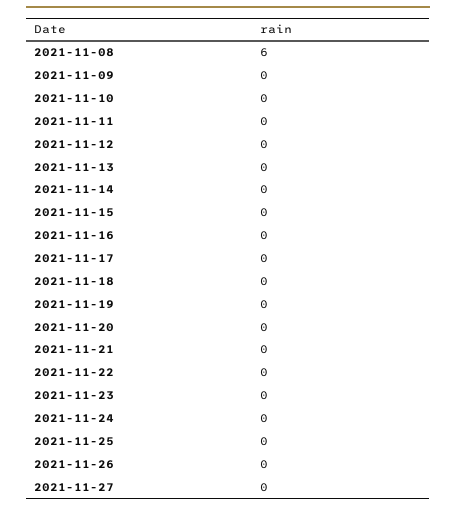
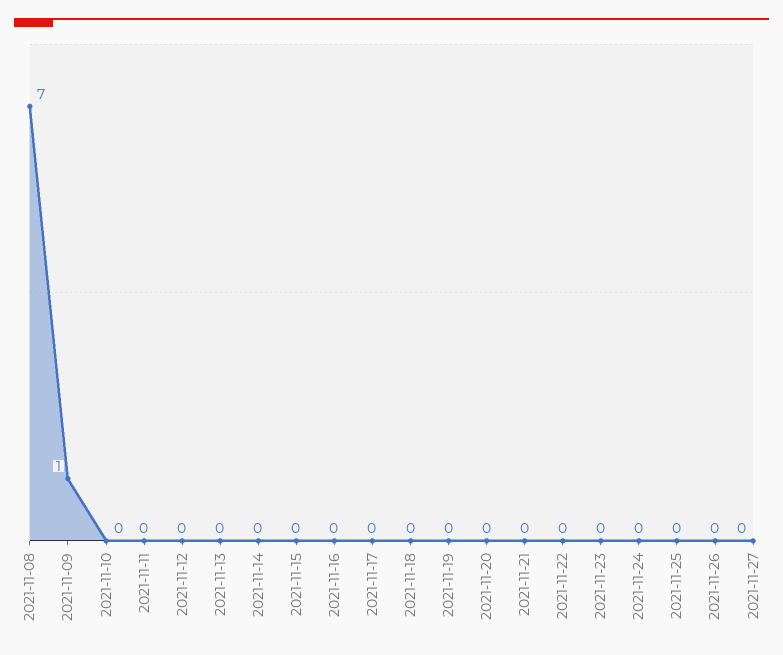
2021-11-08: 6 -> 7
2021-11-09: 0 -> 1

